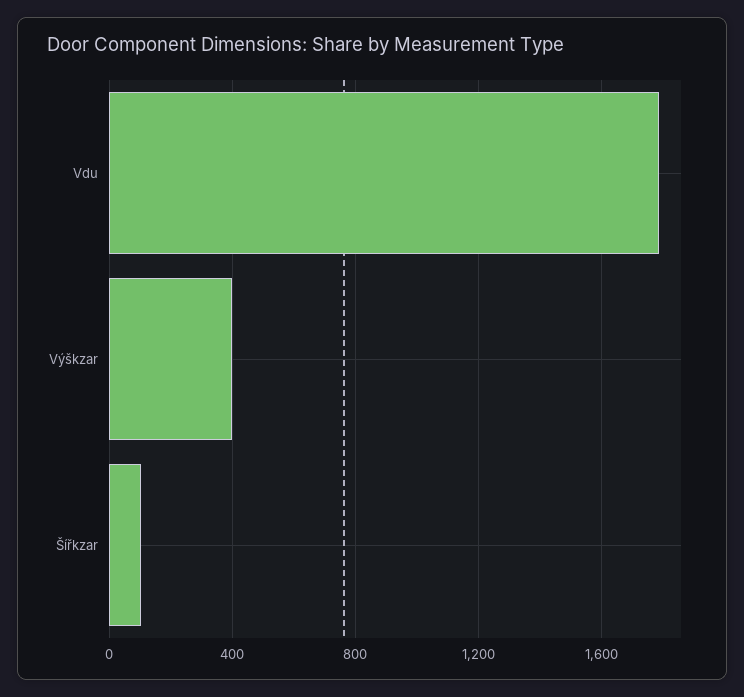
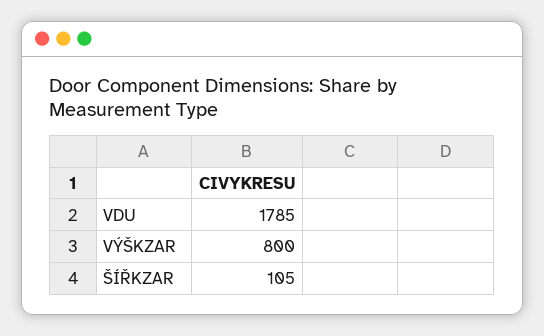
Výškzar: 400 -> 800

